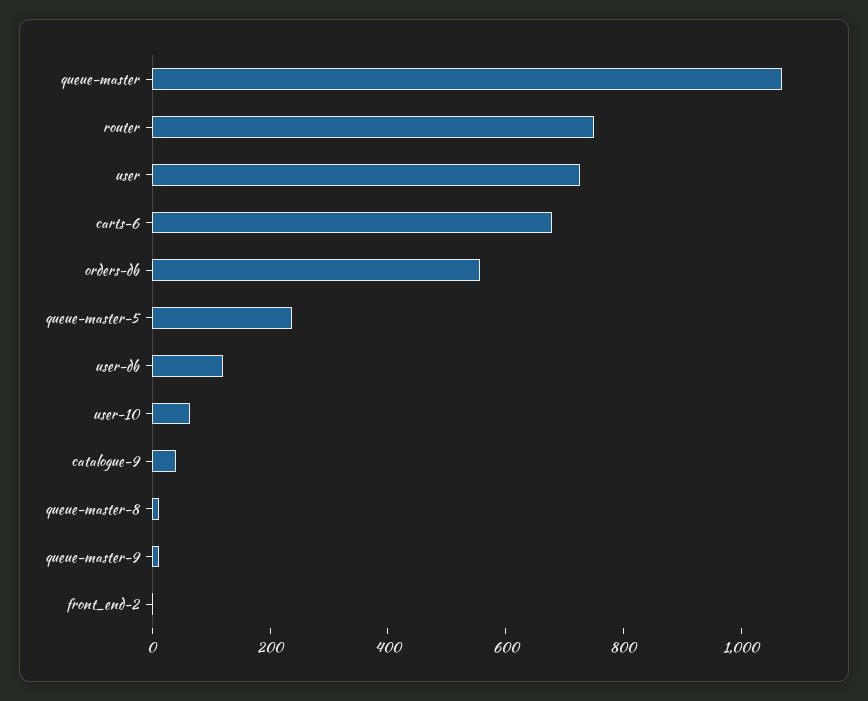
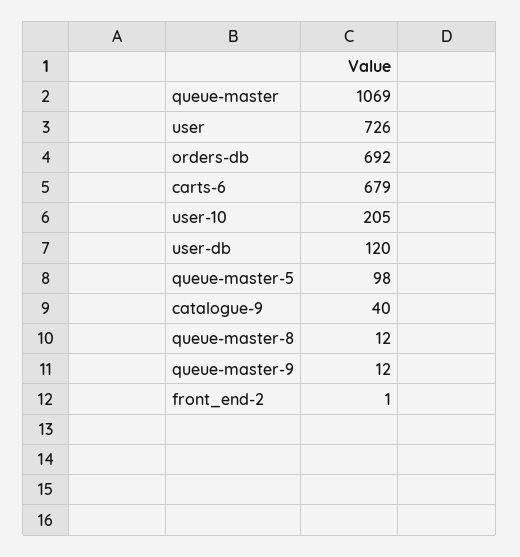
router: 750 -> none
orders-db: 550 -> 692
queue-master-5: 250 -> 98
user-10: 50 -> 205

